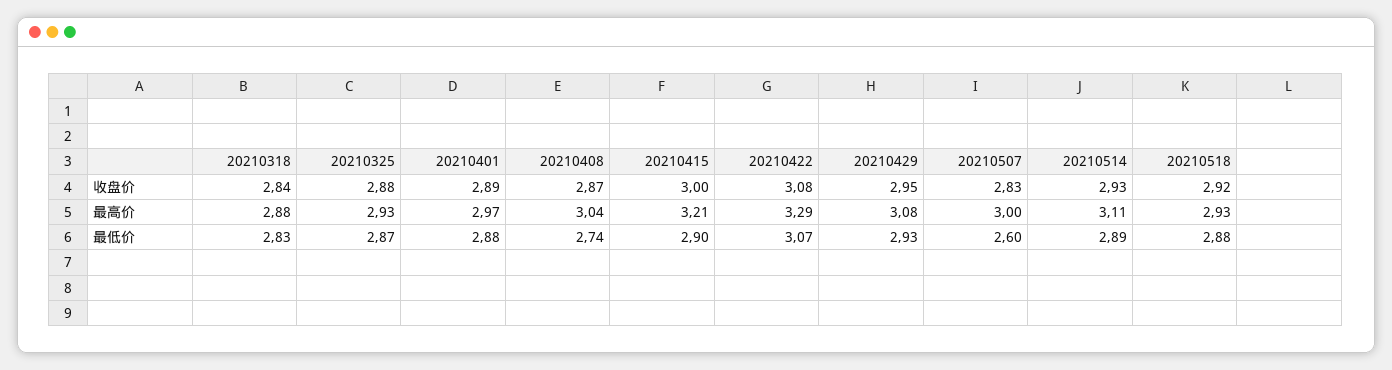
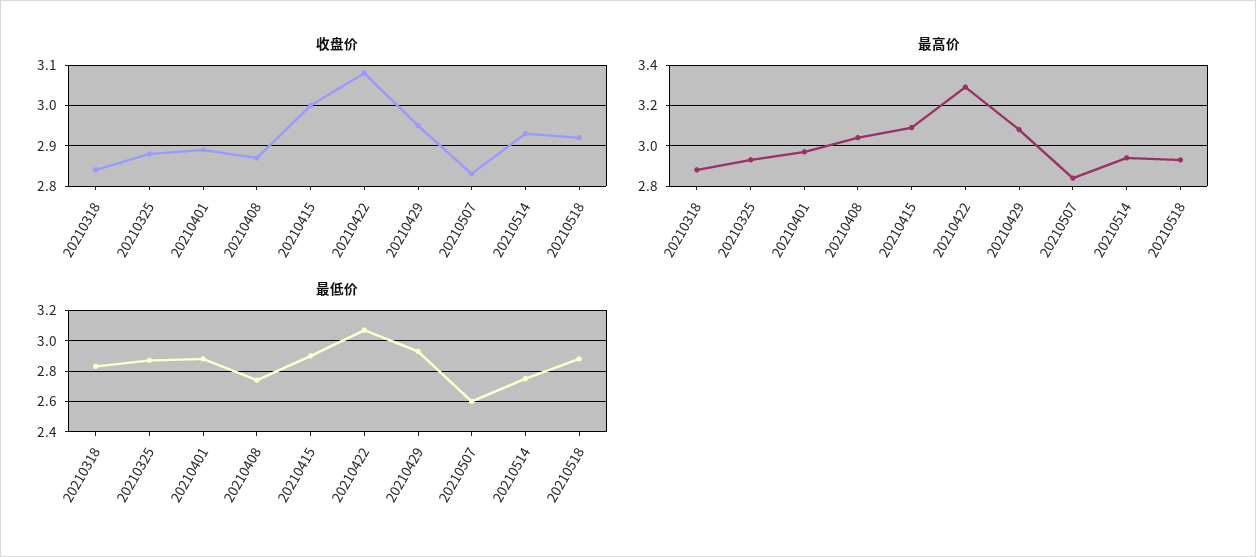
最高价, 20210415: 3.21 -> 3.1
最高价, 20210507: 3 -> 2.85
最高价, 20210514: 3.11 -> 2.95
最低价, 20210514: 2.89 -> 2.75

